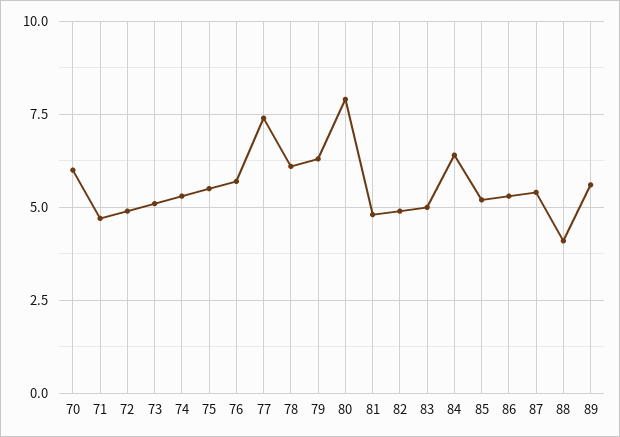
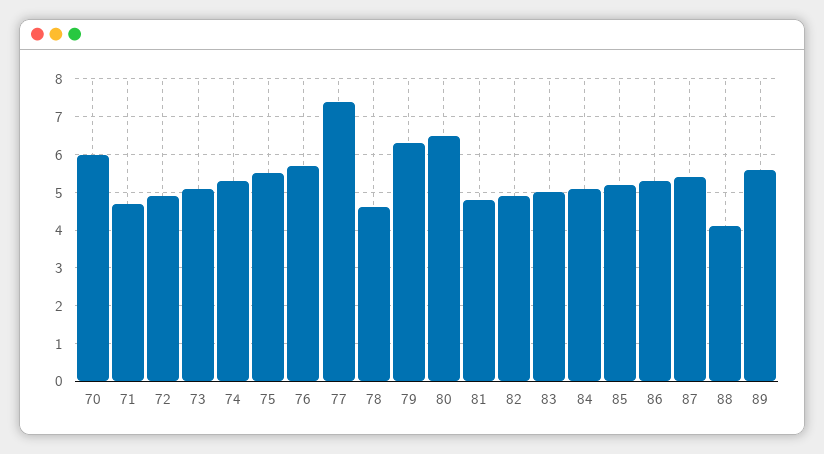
78: 6 -> 4.5
80: 8 -> 6.5
84: 6.5 -> 5

